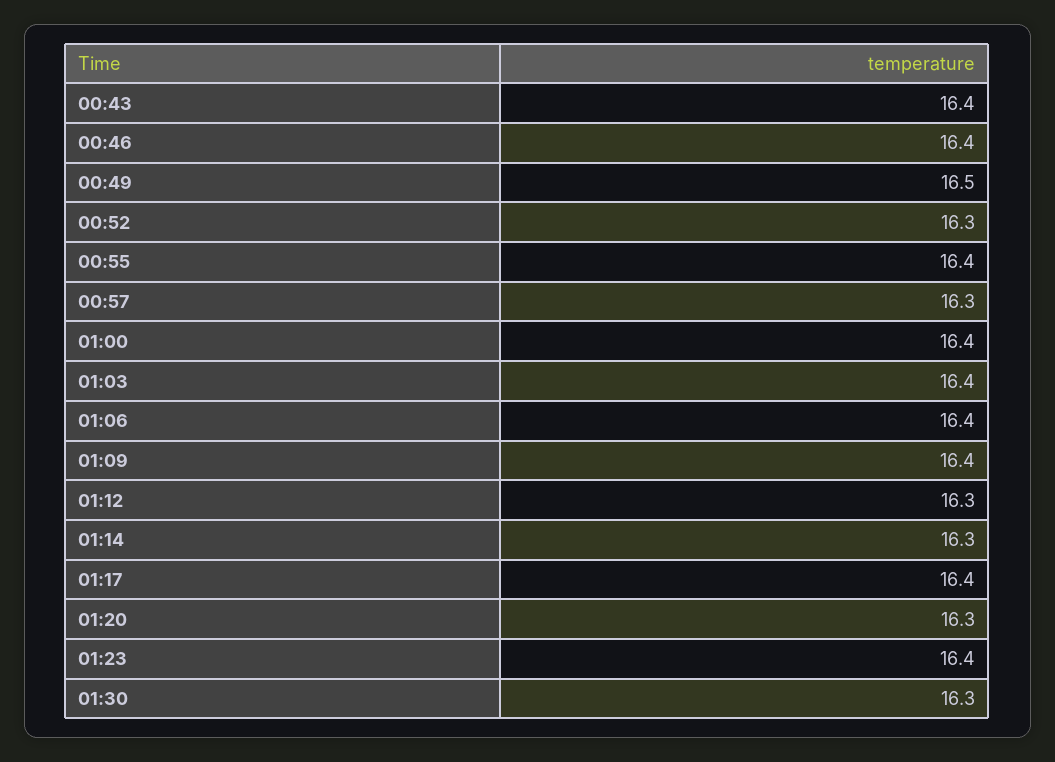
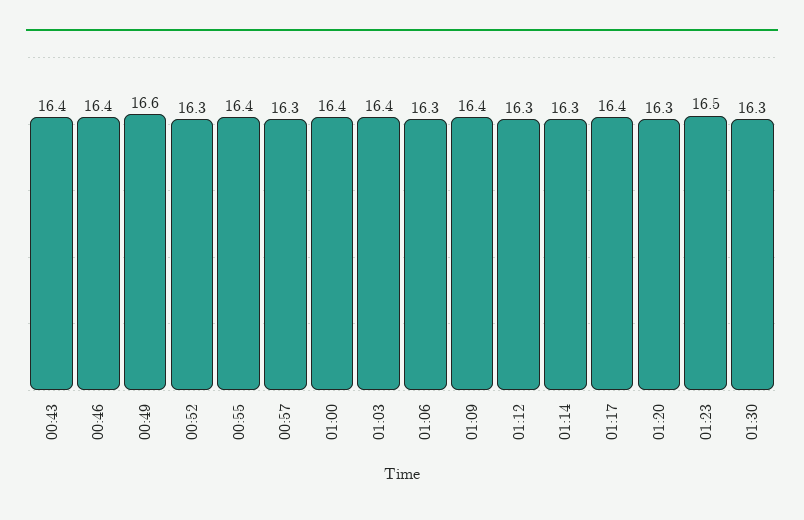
00:49: 16.5 -> 16.6
01:06: 16.4 -> 16.3
01:23: 16.4 -> 16.5

